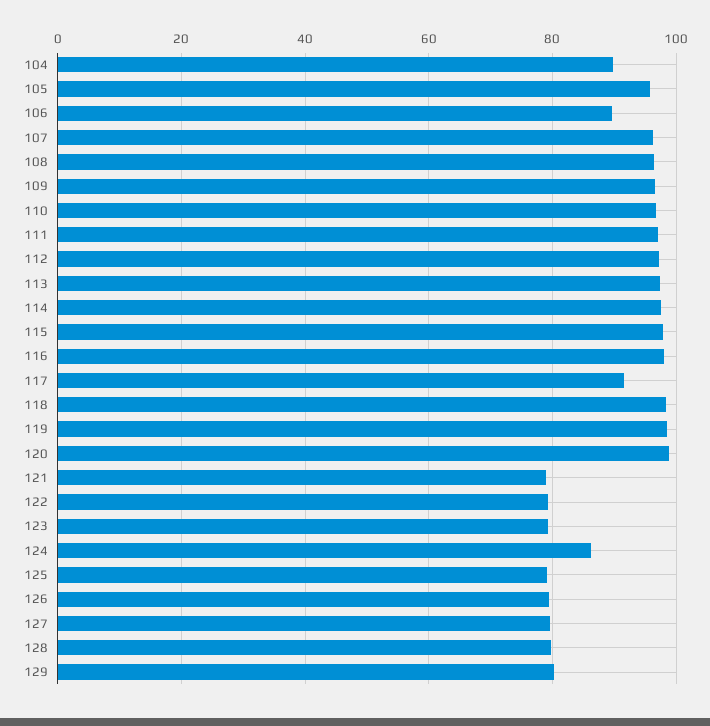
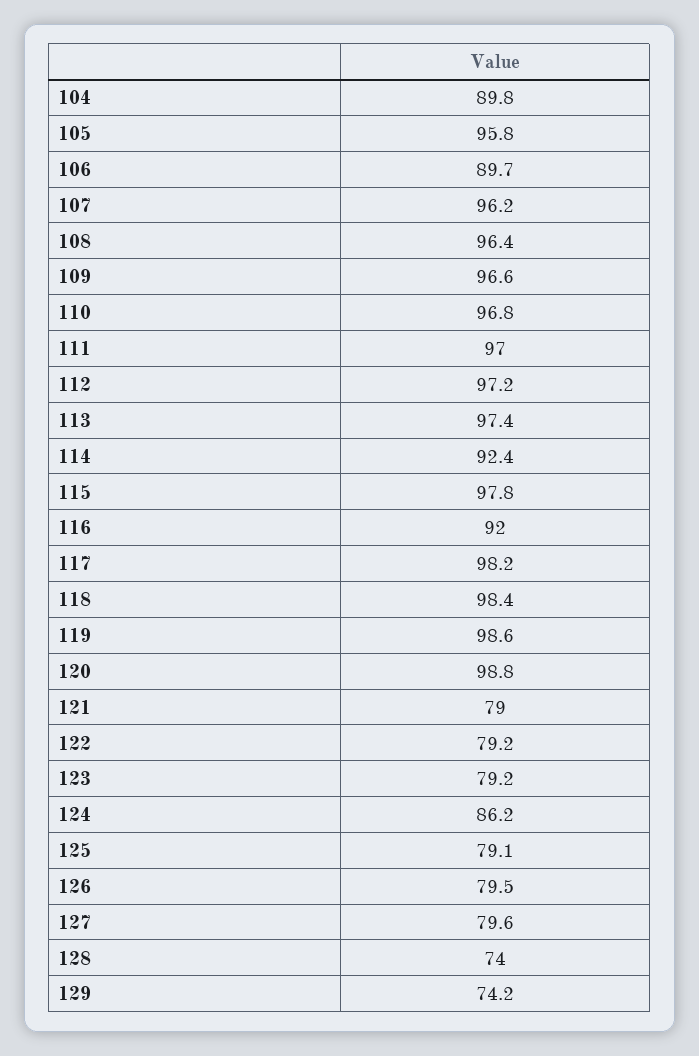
114: 98 -> 92.4
116: 98 -> 92
117: 92 -> 98.2
128: 80 -> 74
129: 80 -> 74.2

